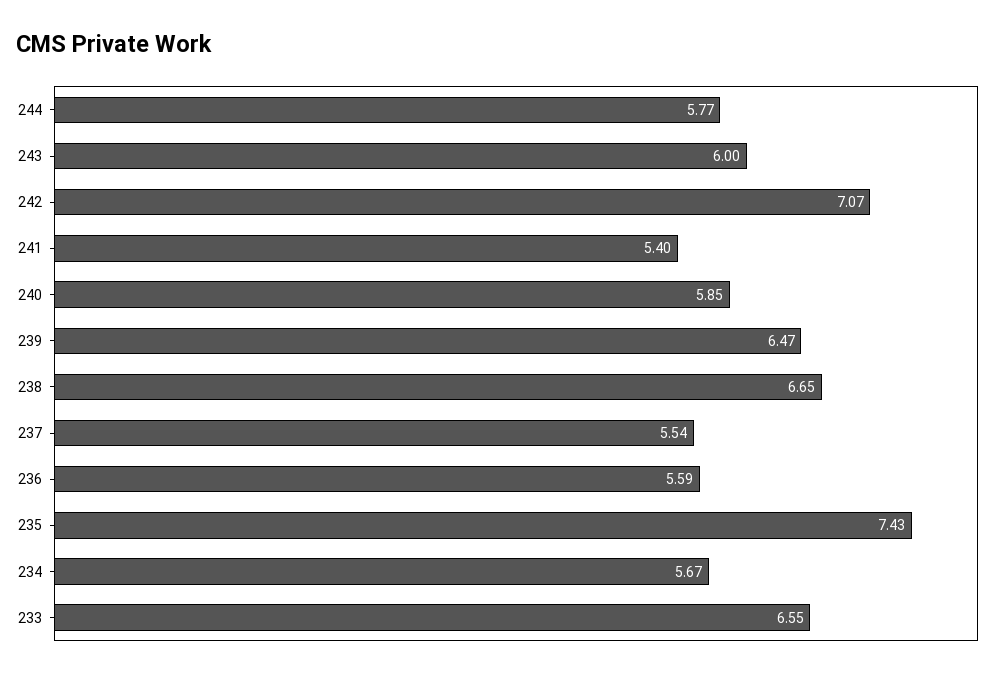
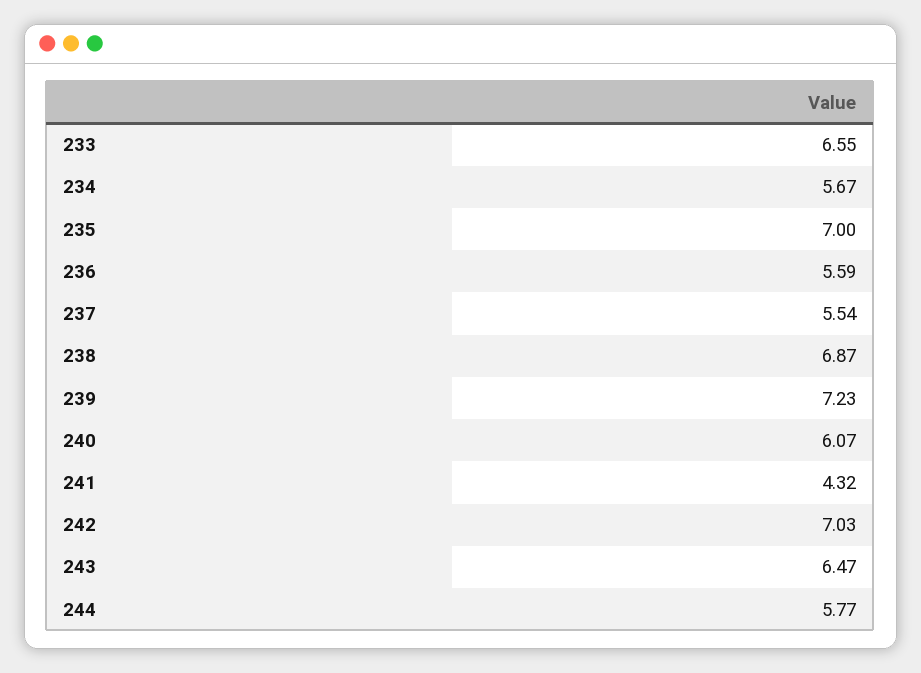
243: 6 -> 6.47
242: 7.07 -> 7.03
241: 5.4 -> 4.32
240: 5.85 -> 6.07
239: 6.47 -> 7.23
238: 6.65 -> 6.87
235: 7.43 -> 7

